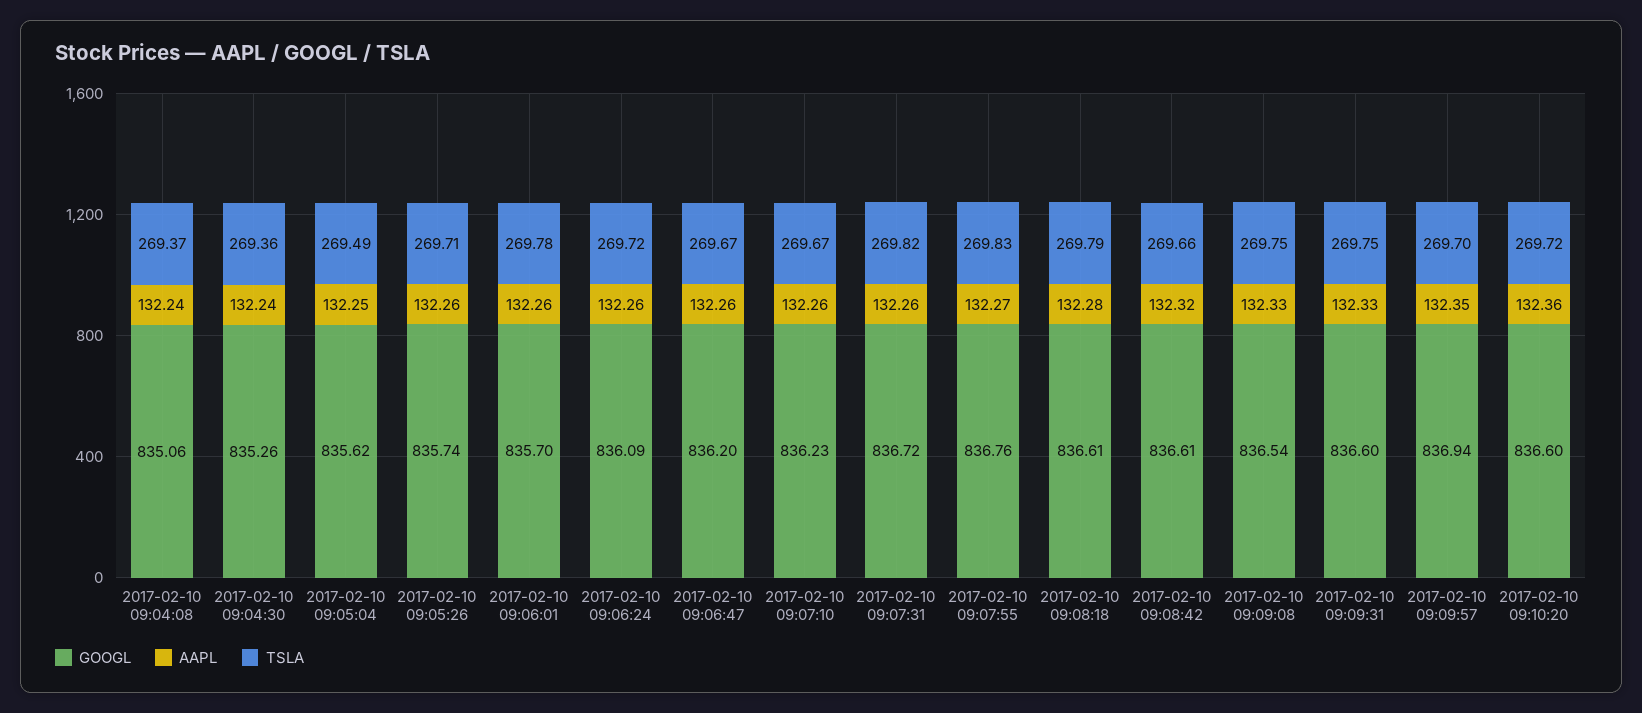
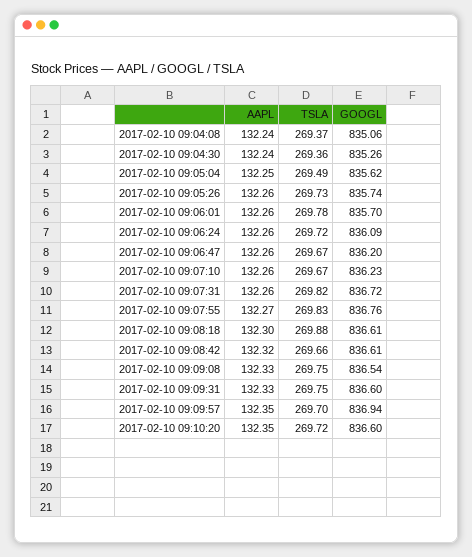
TSLA, 2017-02-10 09:05:26: 269.71 -> 269.73
AAPL, 2017-02-10 09:08:18: 132.28 -> 132.3
TSLA, 2017-02-10 09:08:18: 269.79 -> 269.88
AAPL, 2017-02-10 09:10:20: 132.36 -> 132.35

